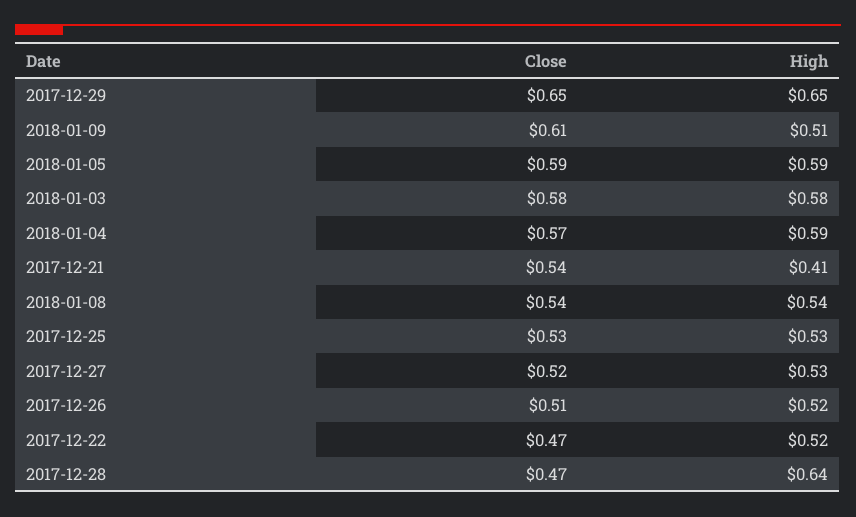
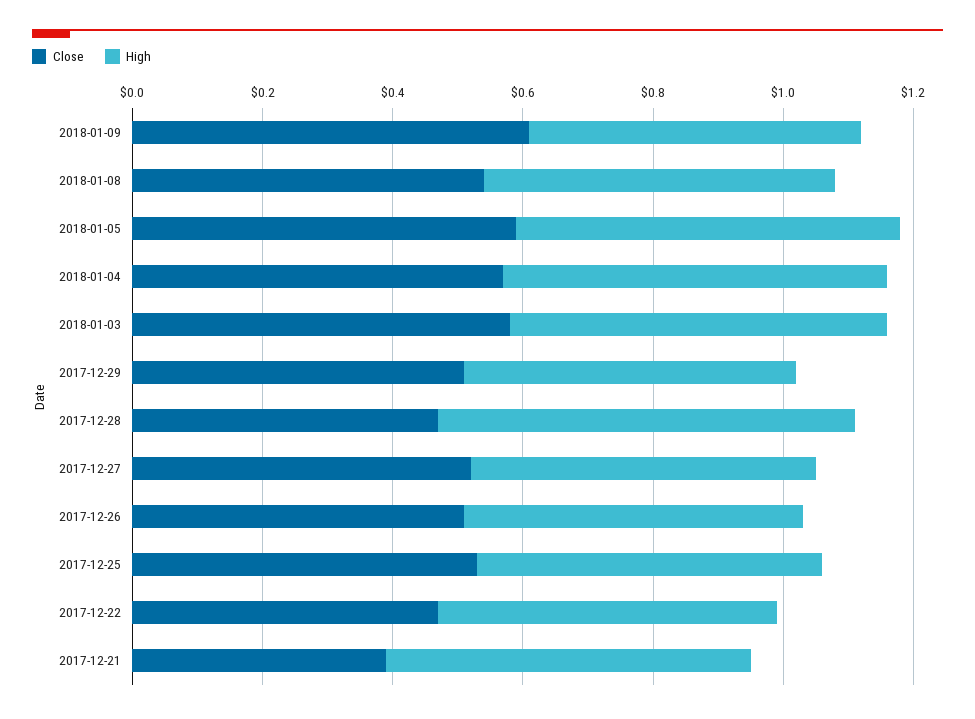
Close, 2017-12-29: 0.65 -> 0.5
High, 2017-12-29: 0.65 -> 0.5
Close, 2017-12-21: 0.54 -> 0.4
High, 2017-12-21: 0.41 -> 0.55

